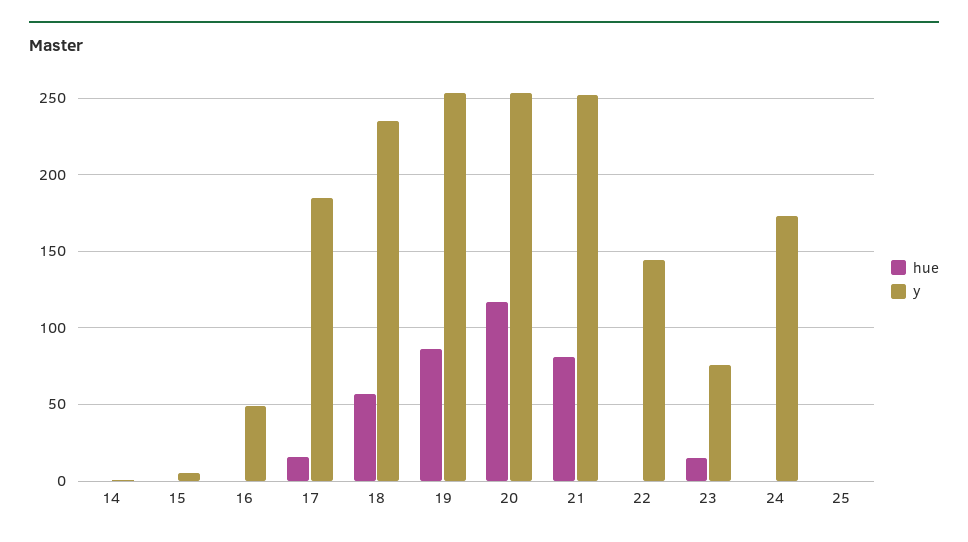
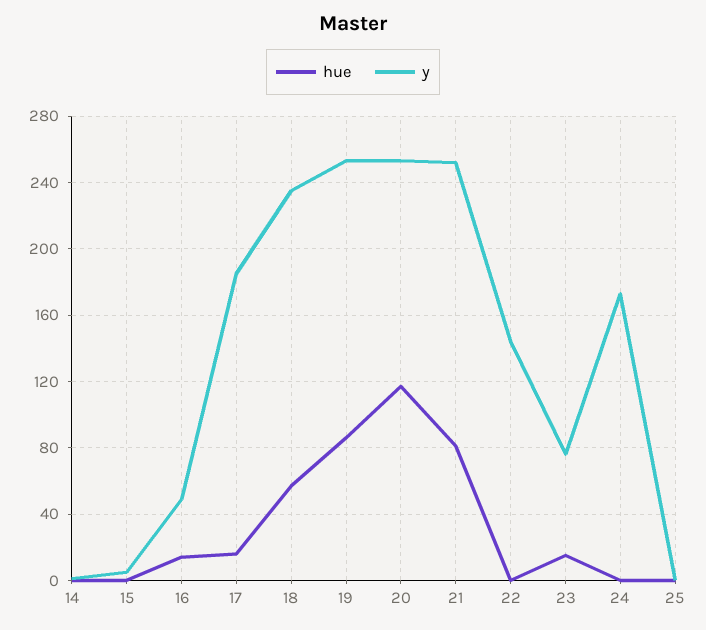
hue, 16: 0 -> 15

